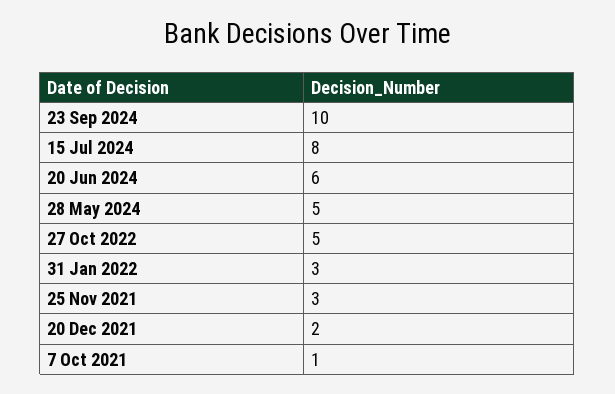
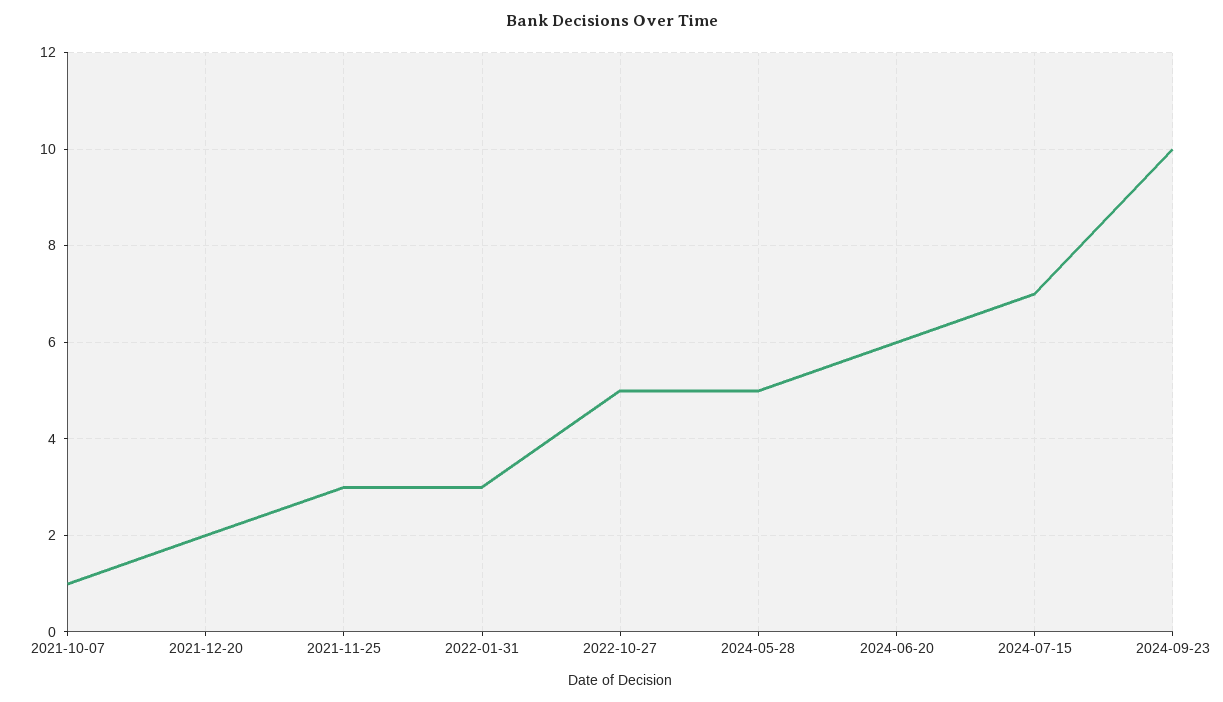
15 Jul 2024: 8 -> 7

